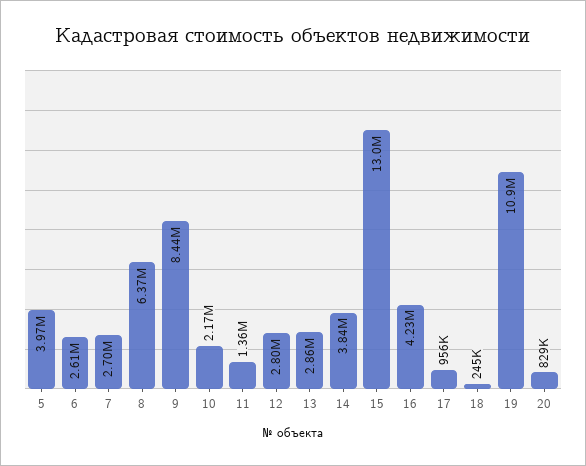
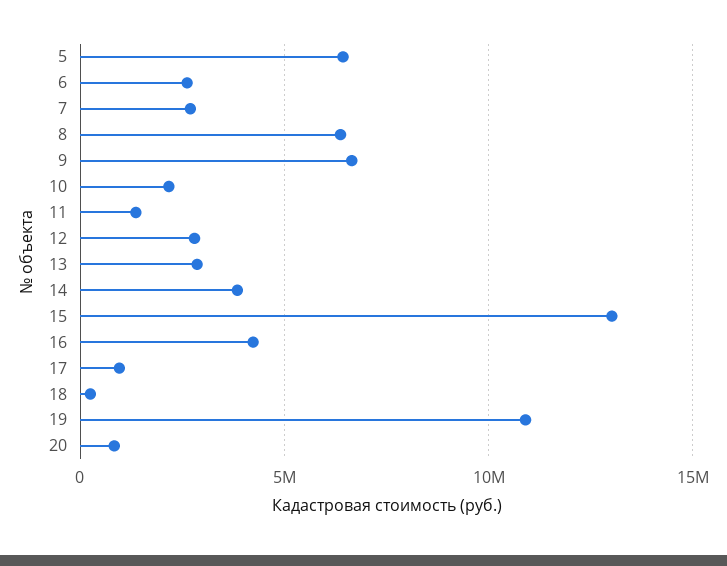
5: 3970000 -> 6500000
9: 8440000 -> 6500000

